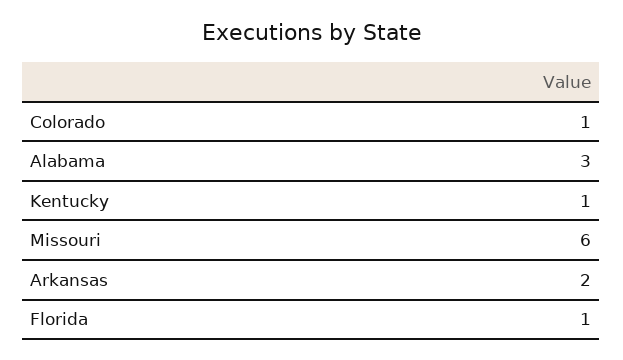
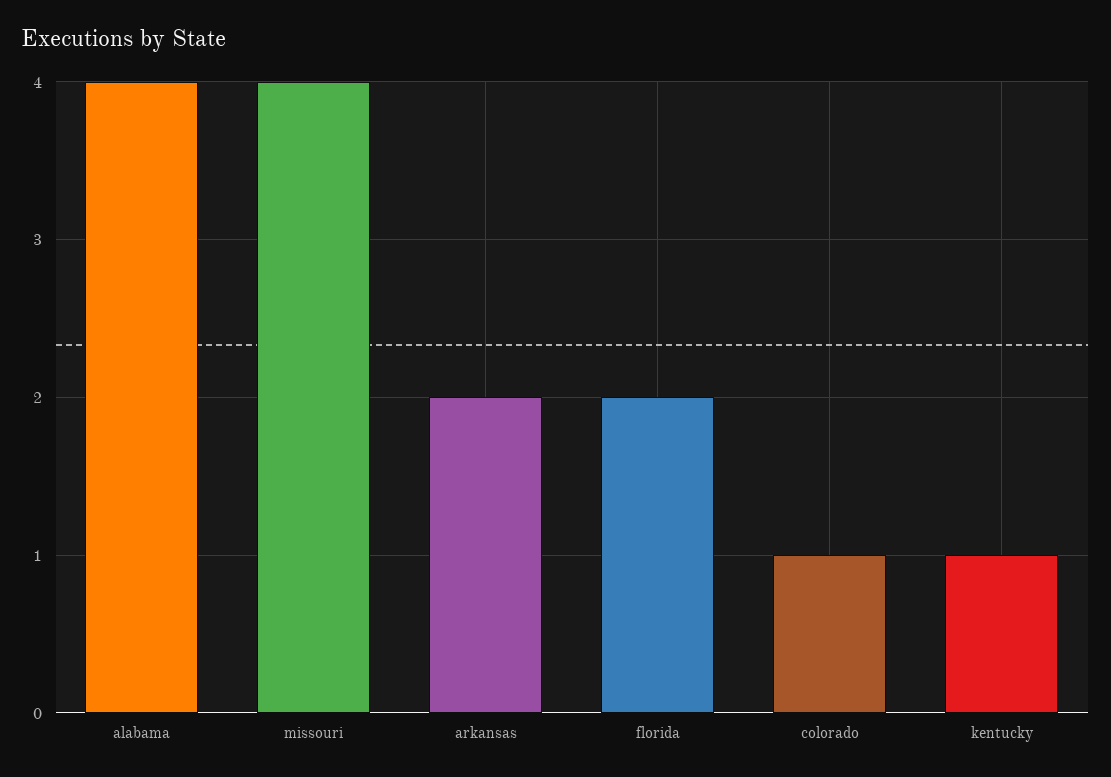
Alabama: 3 -> 4
Missouri: 6 -> 4
Florida: 1 -> 2

